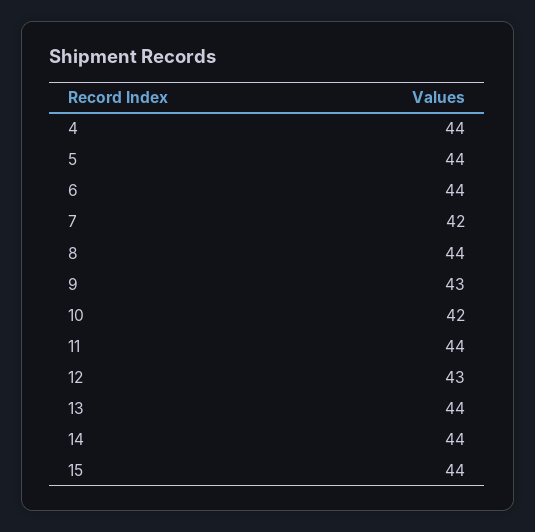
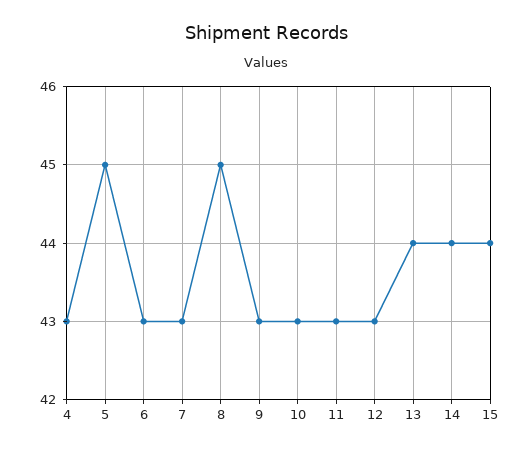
4: 44 -> 43
5: 44 -> 45
6: 44 -> 43
7: 42 -> 43
8: 44 -> 45
10: 42 -> 43
11: 44 -> 43

